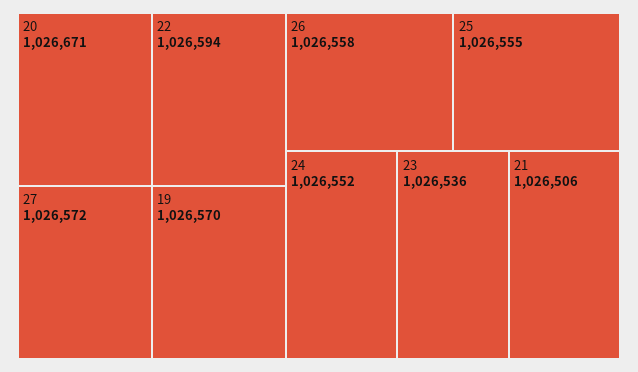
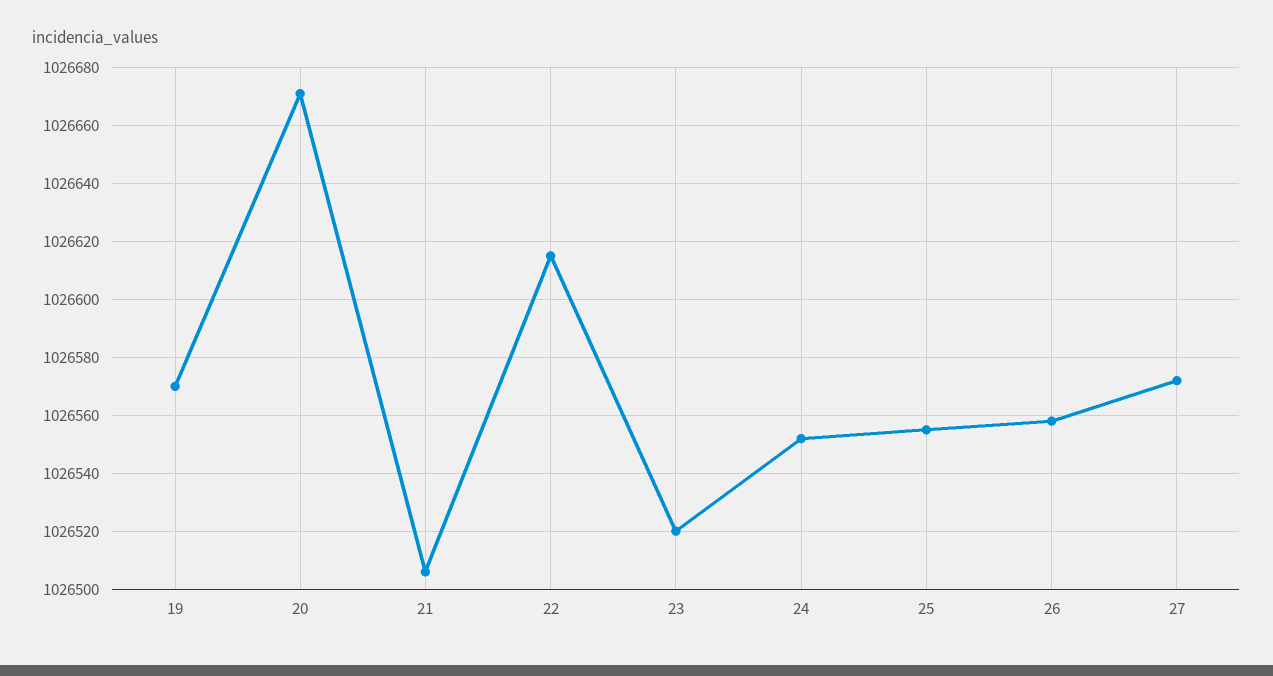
22: 1026594 -> 1026615
23: 1026536 -> 1026520

